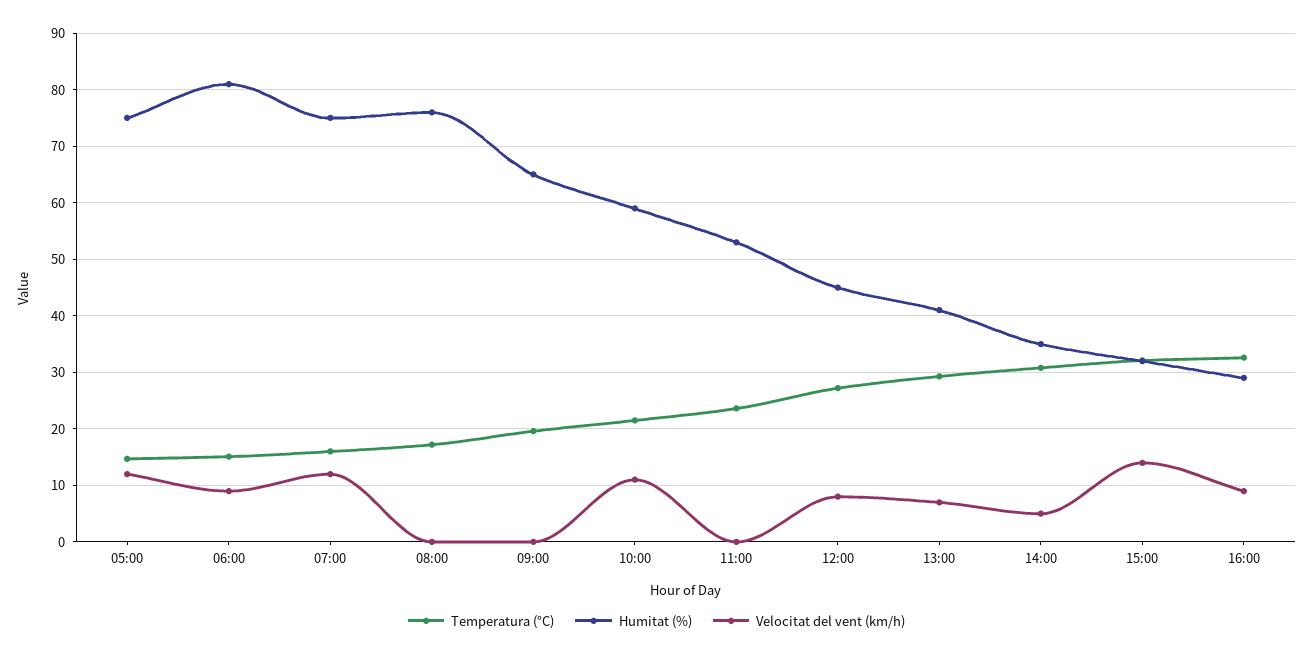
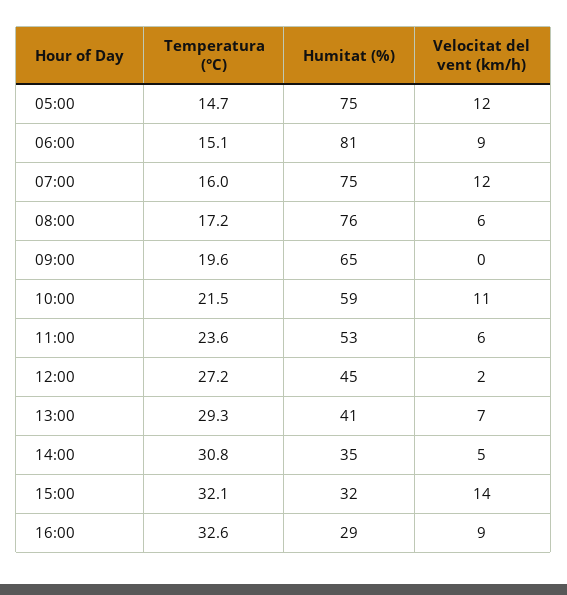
Velocitat del vent (km/h), 08:00: 0 -> 6
Velocitat del vent (km/h), 11:00: 0 -> 6
Velocitat del vent (km/h), 12:00: 8 -> 2

